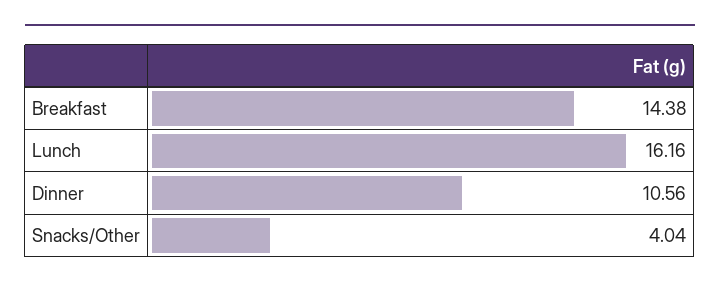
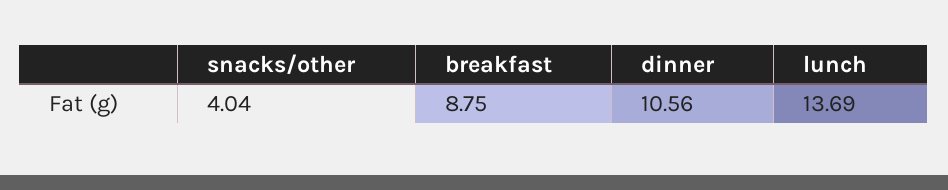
Breakfast: 14.38 -> 8.75
Lunch: 16.16 -> 13.69

